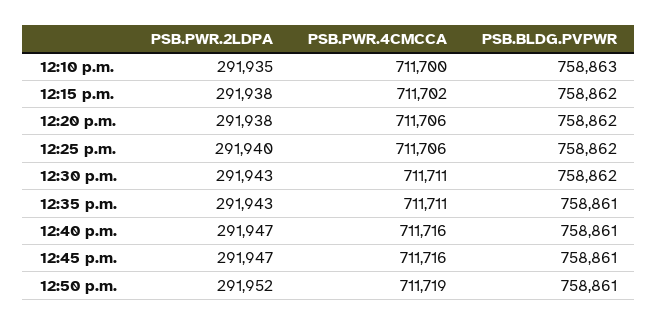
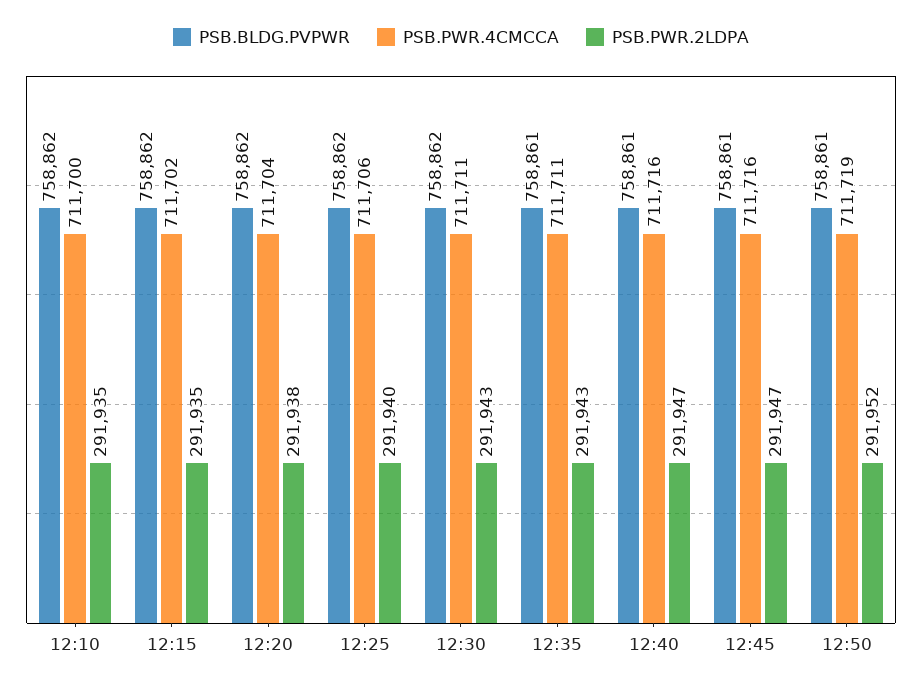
PSB.BLDG.PVPWR, 12:10 p.m.: 758863 -> 758862
PSB.PWR.2LDPA, 12:15 p.m.: 291938 -> 291935
PSB.PWR.4CMCCA, 12:20 p.m.: 711706 -> 711704

